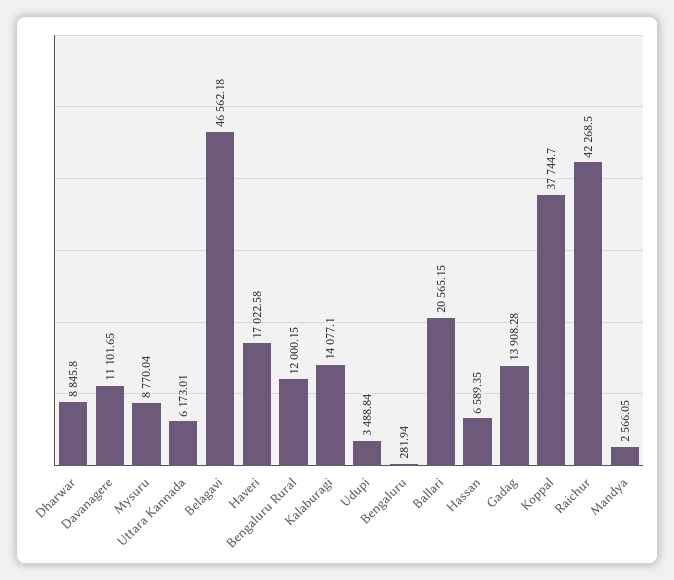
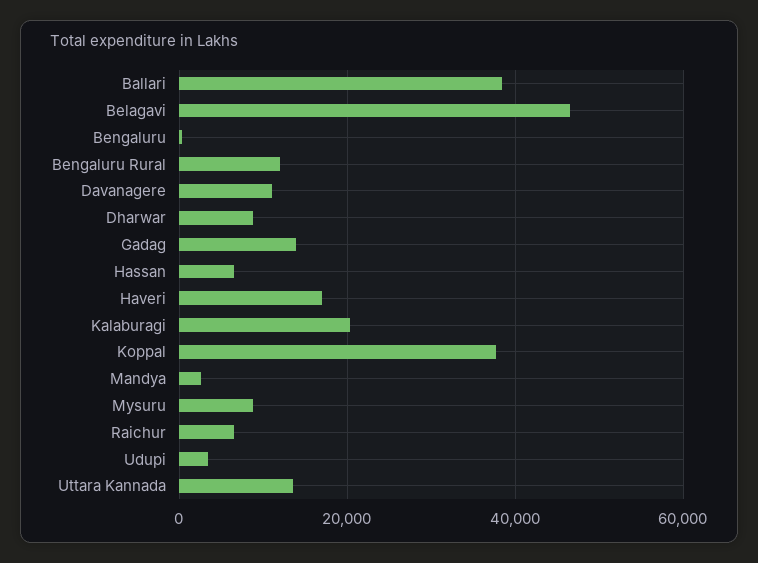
Uttara Kannada: 6173.01 -> 14000
Kalaburagi: 14077.1 -> 20000
Ballari: 20565.15 -> 38000
Raichur: 42268.5 -> 6000

